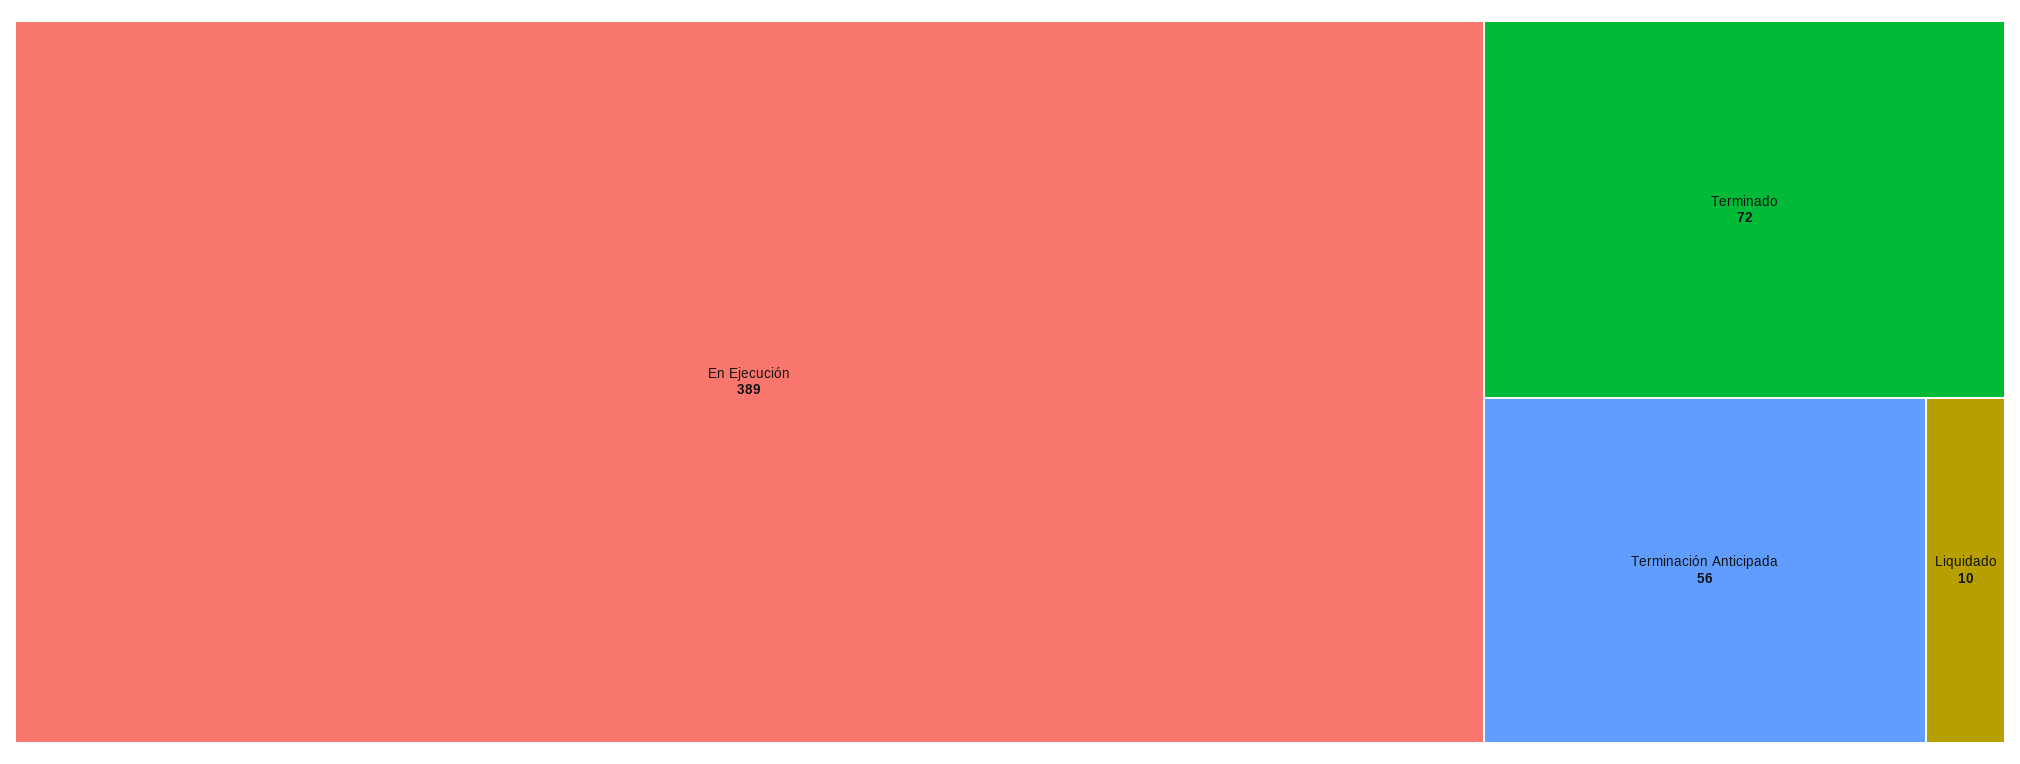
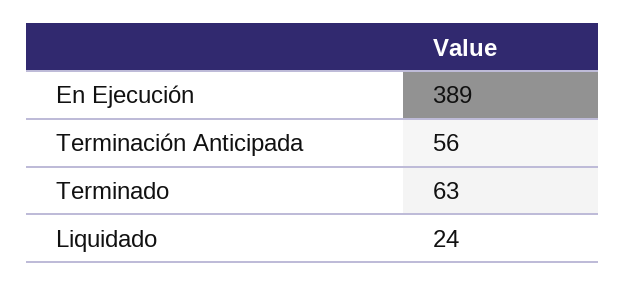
Terminado: 72 -> 63
Liquidado: 10 -> 24

